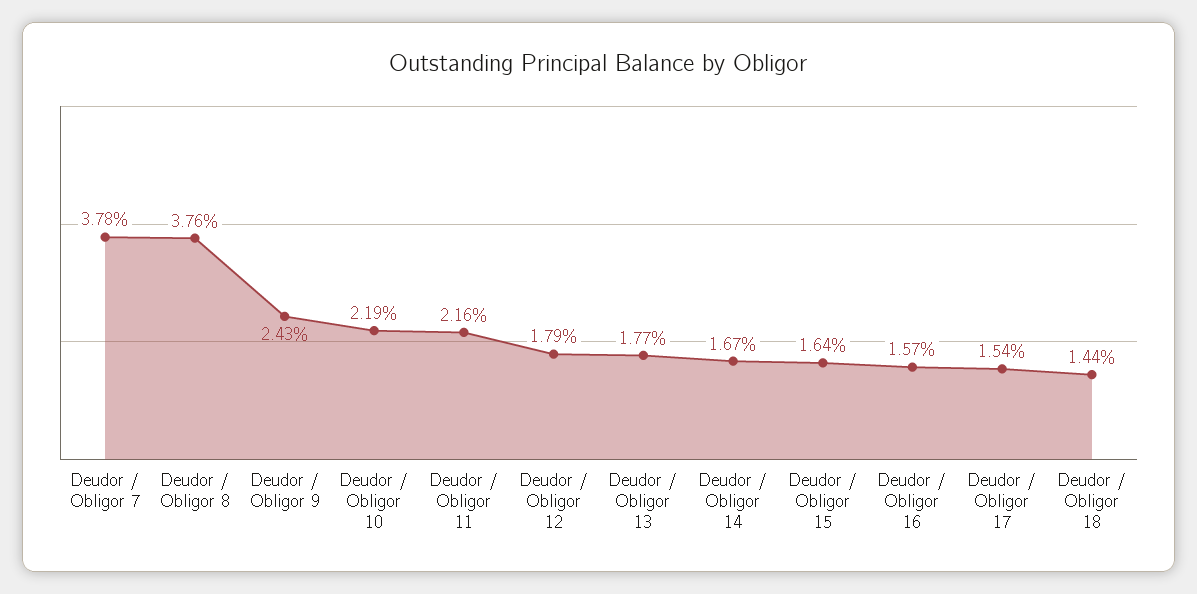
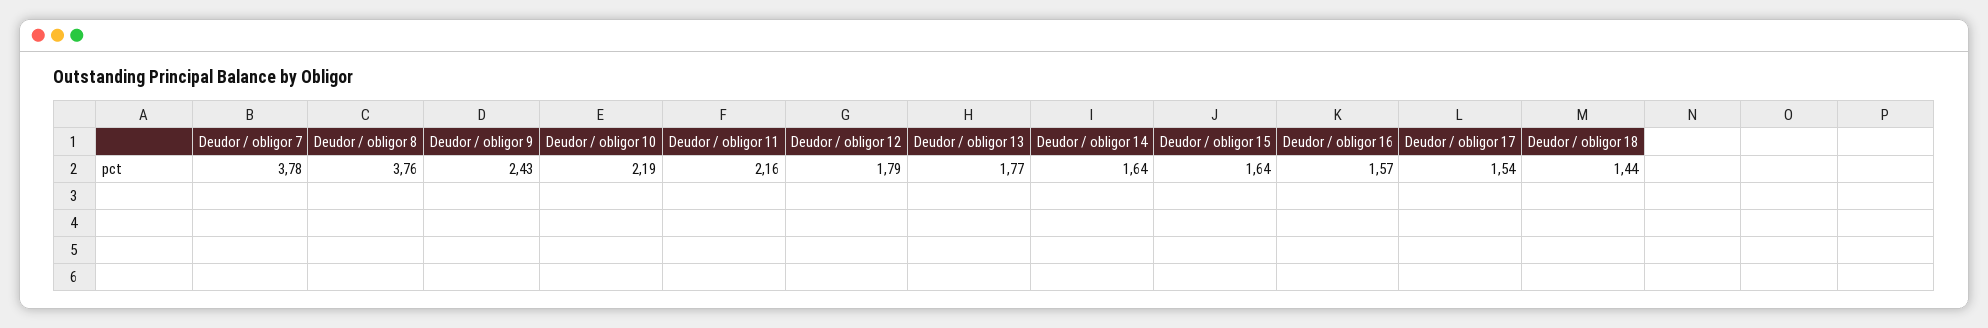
Deudor / Obligor 14: 1.67 -> 1.64

